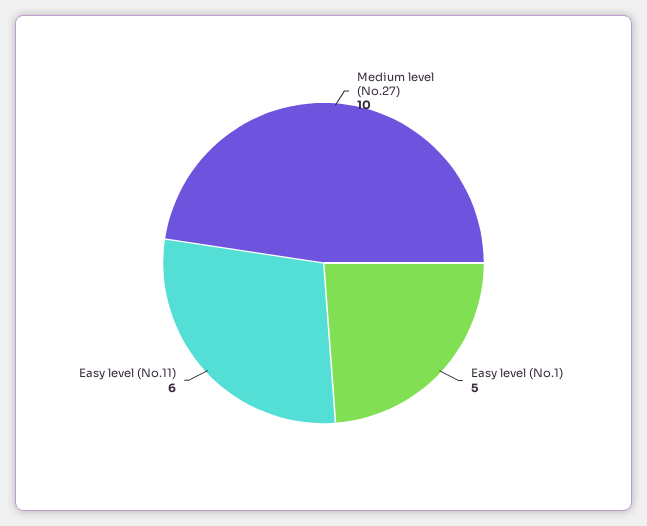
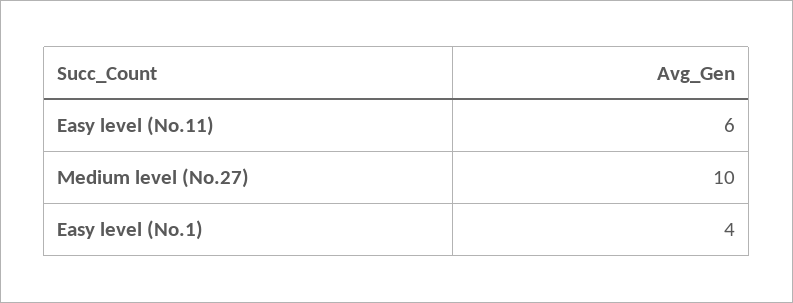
Easy level (No.1): 5 -> 4

